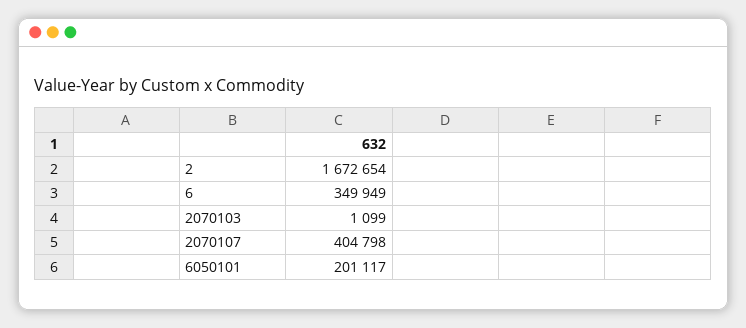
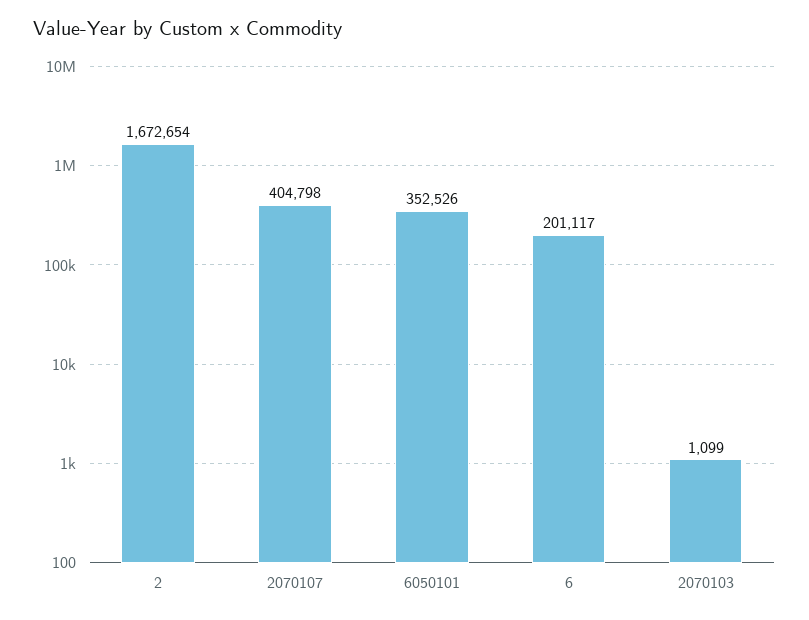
6: 349949 -> 201117
6050101: 201117 -> 352526

